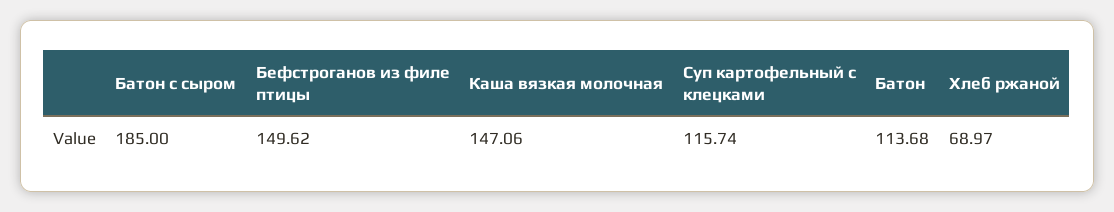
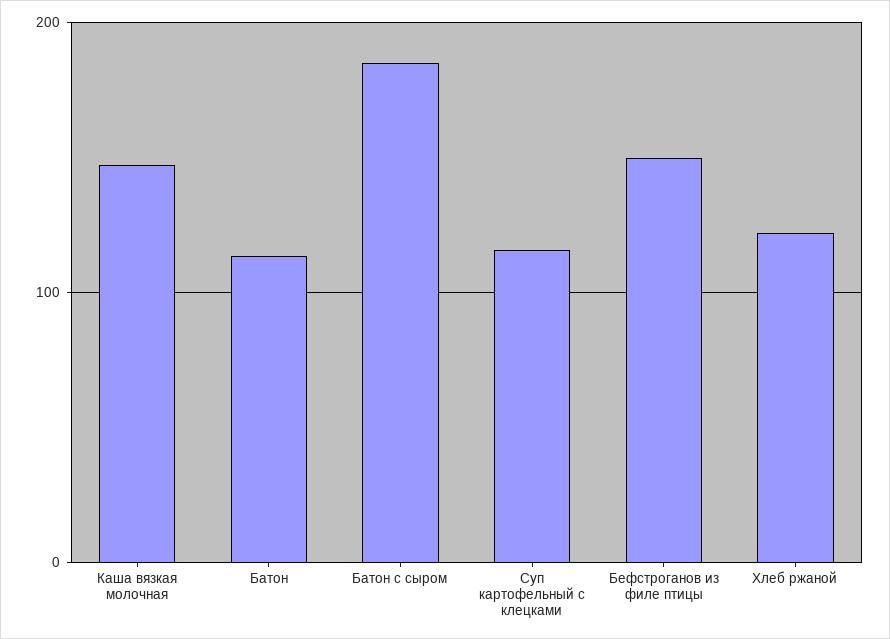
Хлеб ржаной: 68.97 -> 120

